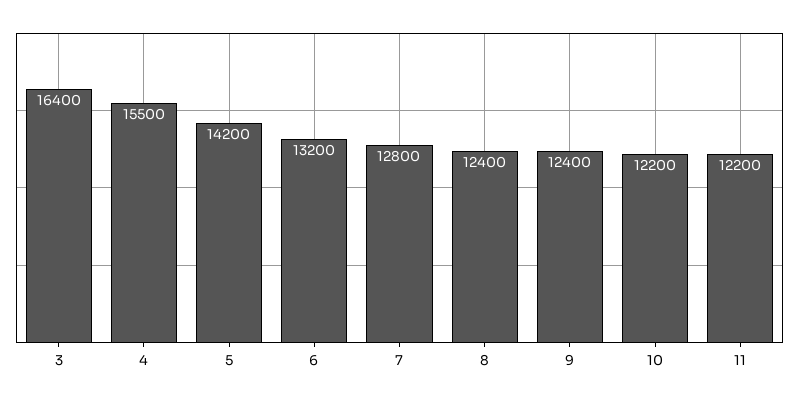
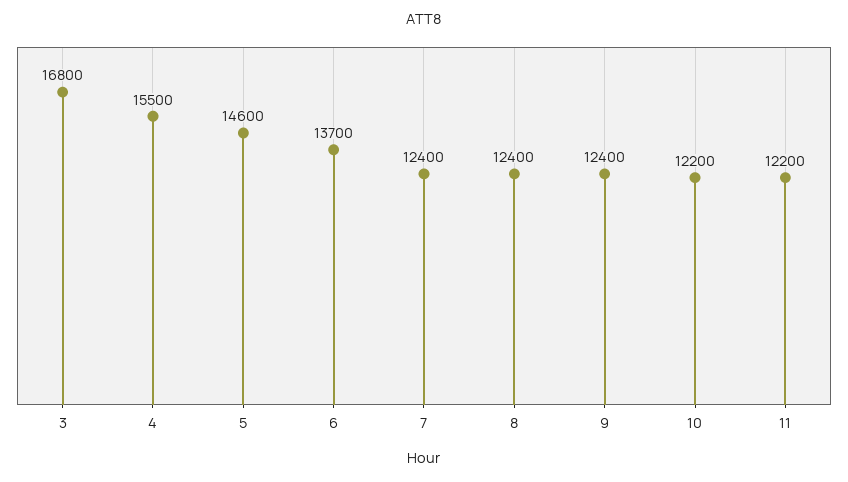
3: 16400 -> 16800
5: 14200 -> 14600
6: 13200 -> 13700
7: 12800 -> 12400

